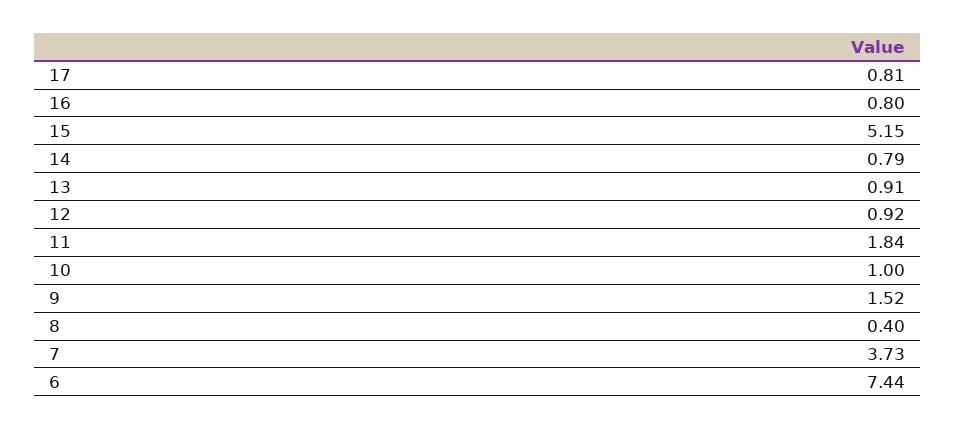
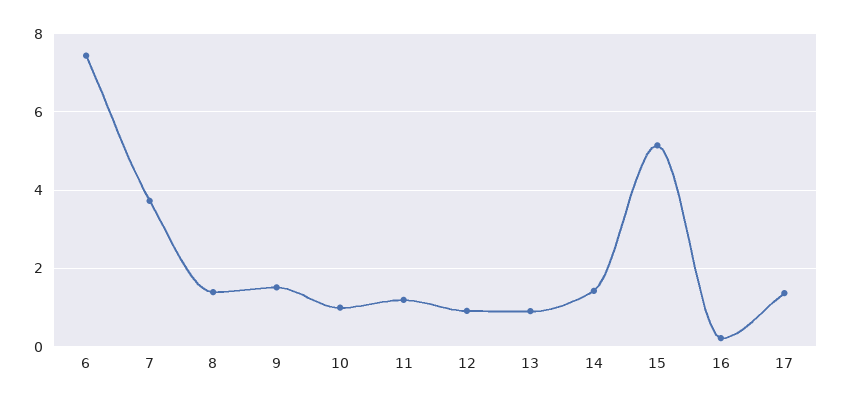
17: 0.81 -> 1.4
16: 0.8 -> 0.2
14: 0.79 -> 1.4
11: 1.84 -> 1.2
8: 0.4 -> 1.4

